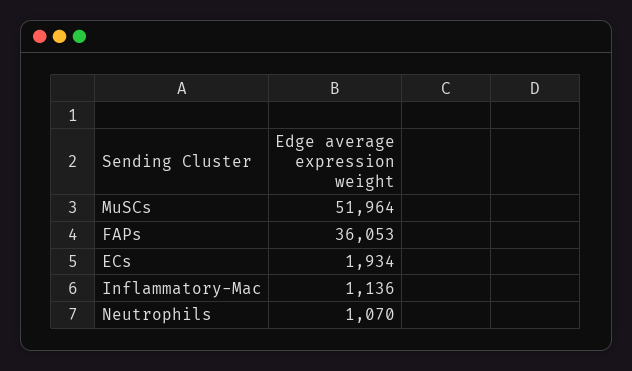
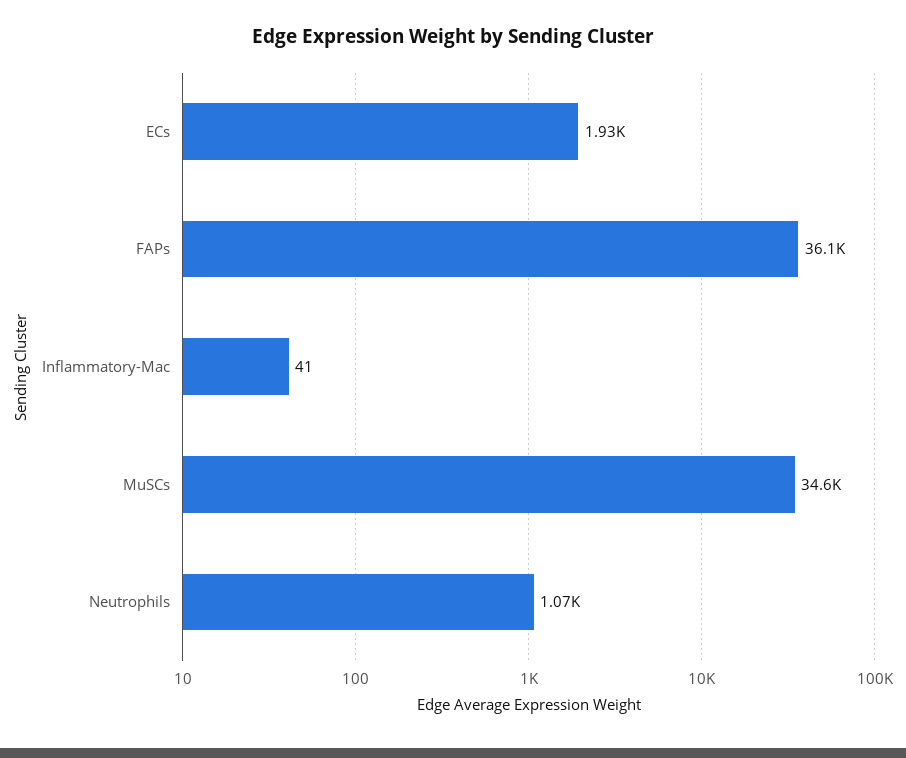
MuSCs: 51964 -> 34600
Inflammatory-Mac: 1136 -> 41

